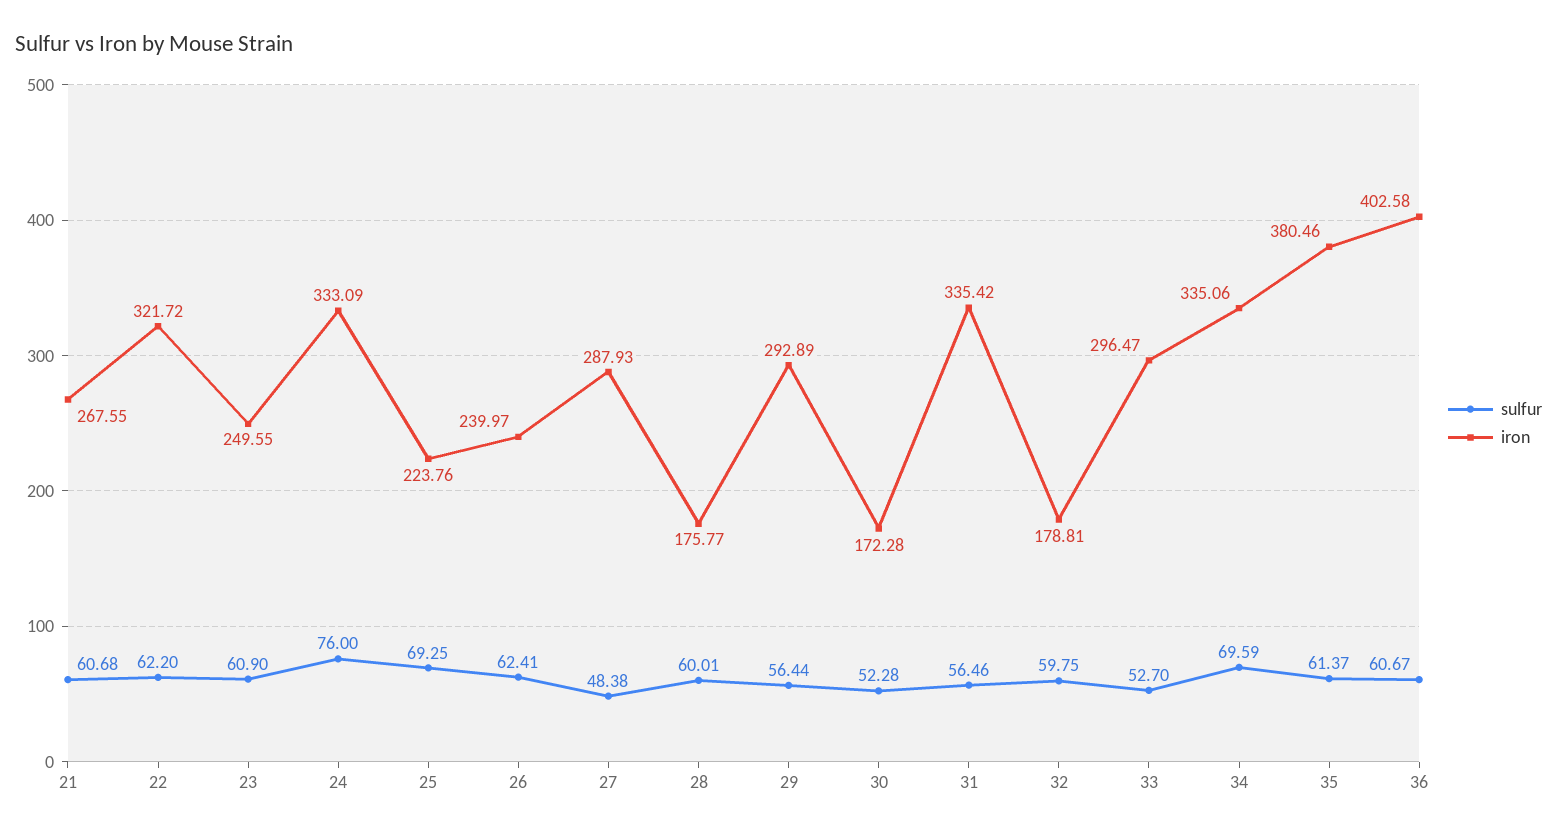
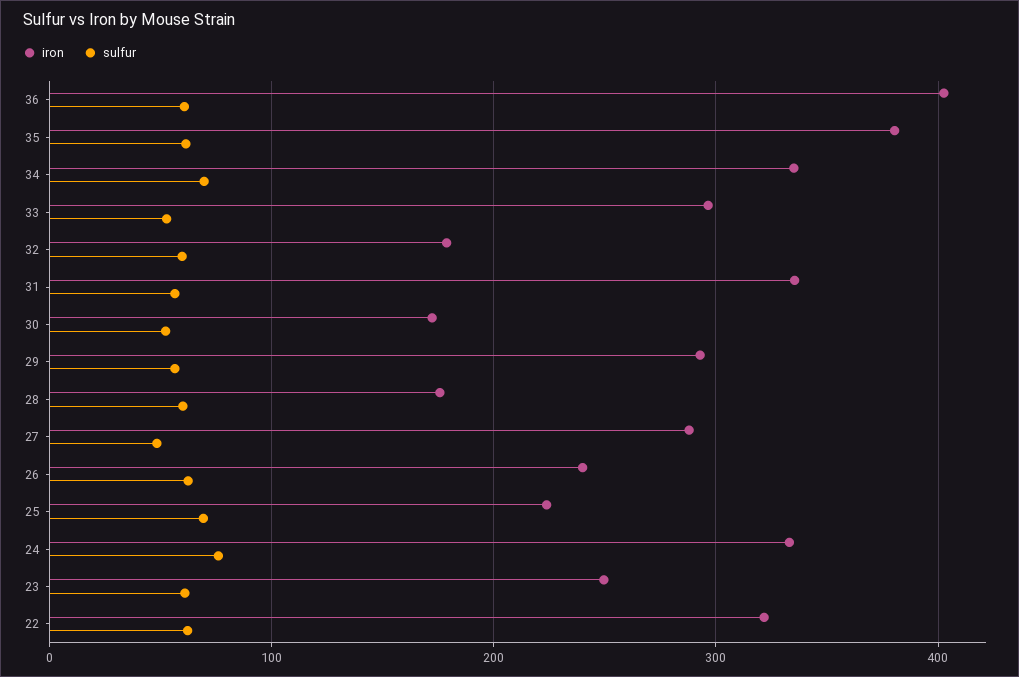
sulfur, 21: 60.68 -> none
iron, 21: 267.55 -> none

